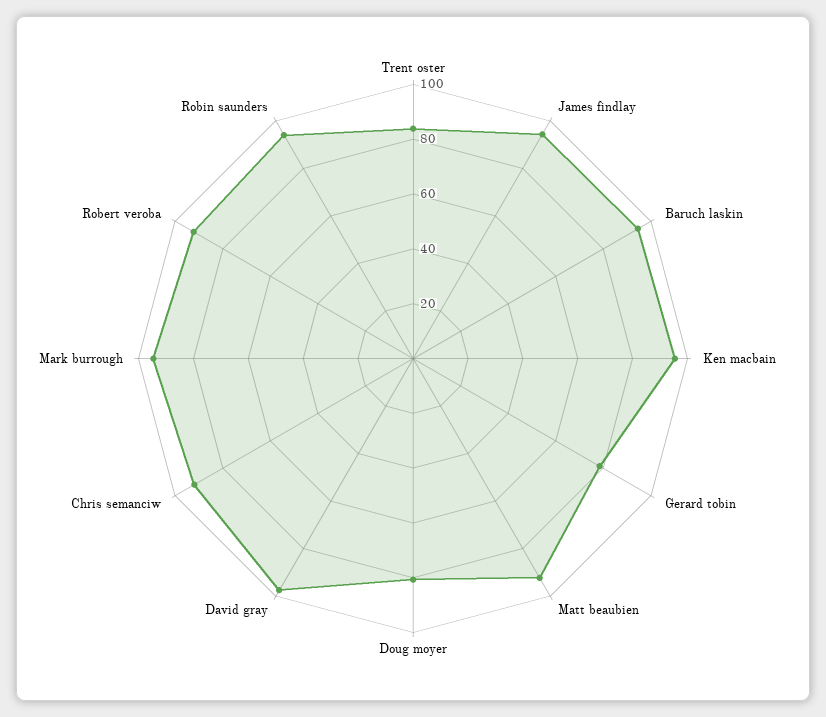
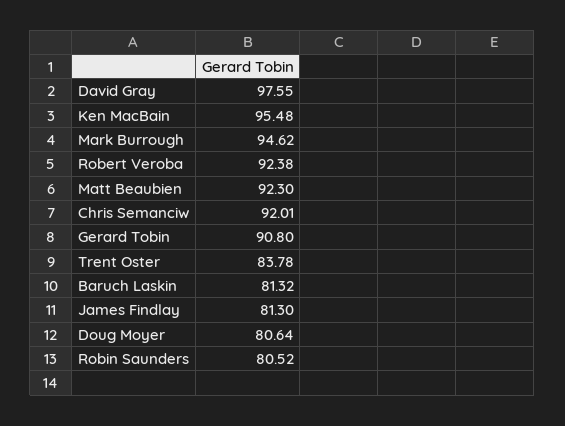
James findlay: 95 -> 81.3
Baruch laskin: 95 -> 81.32
Gerard tobin: 80 -> 90.8
Robin saunders: 95 -> 80.52

